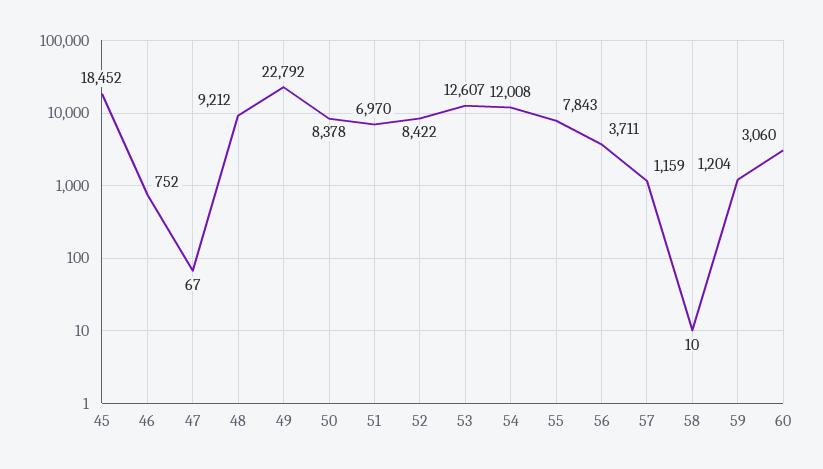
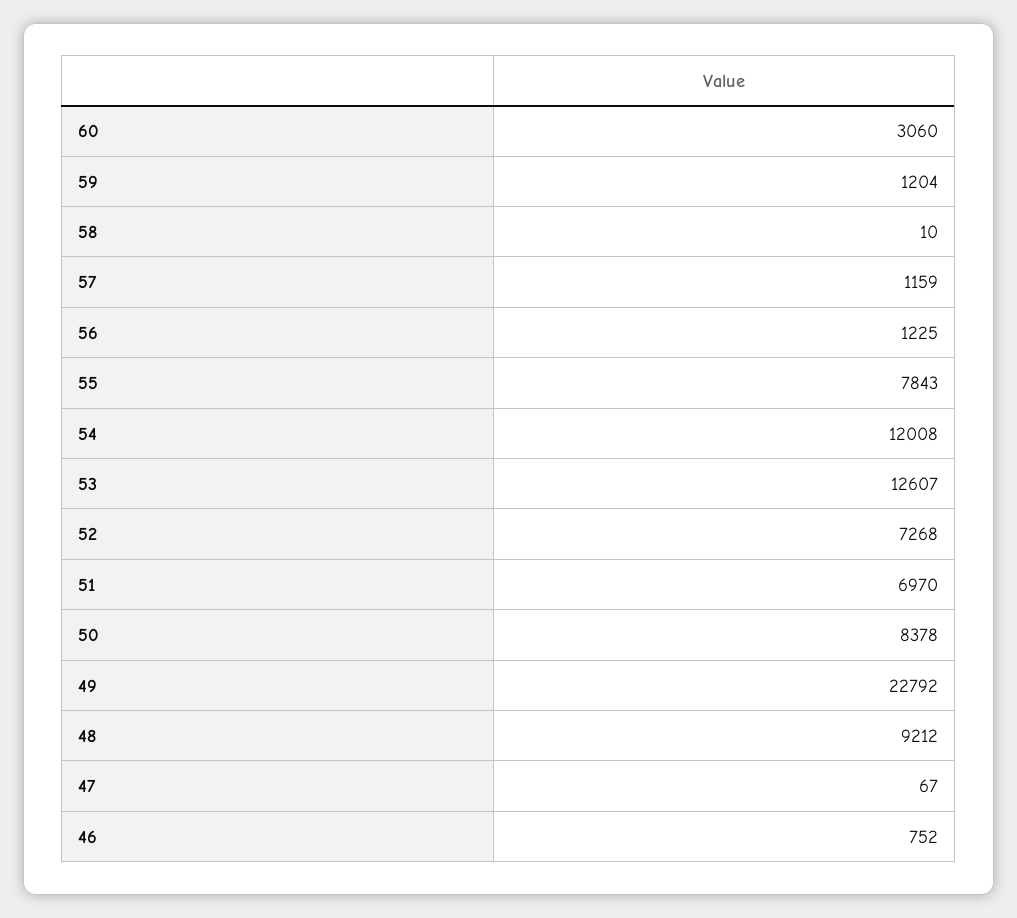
45: 18452 -> none
52: 8422 -> 7268
56: 3711 -> 1225

